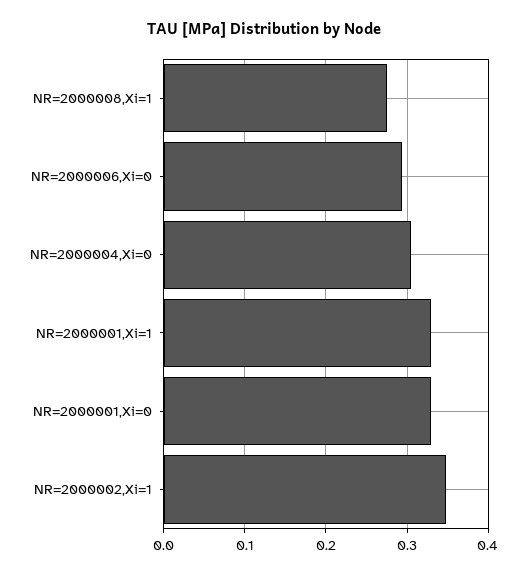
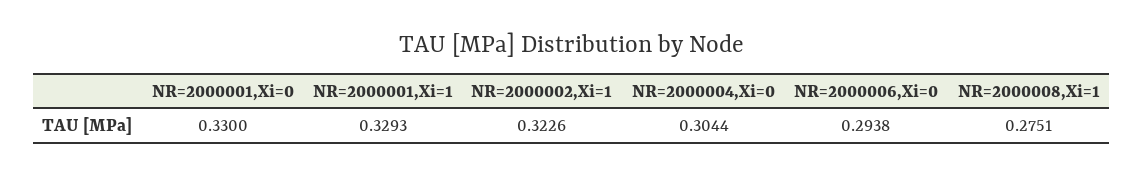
NR=2000002,Xi=1: 0.35 -> 0.3226

